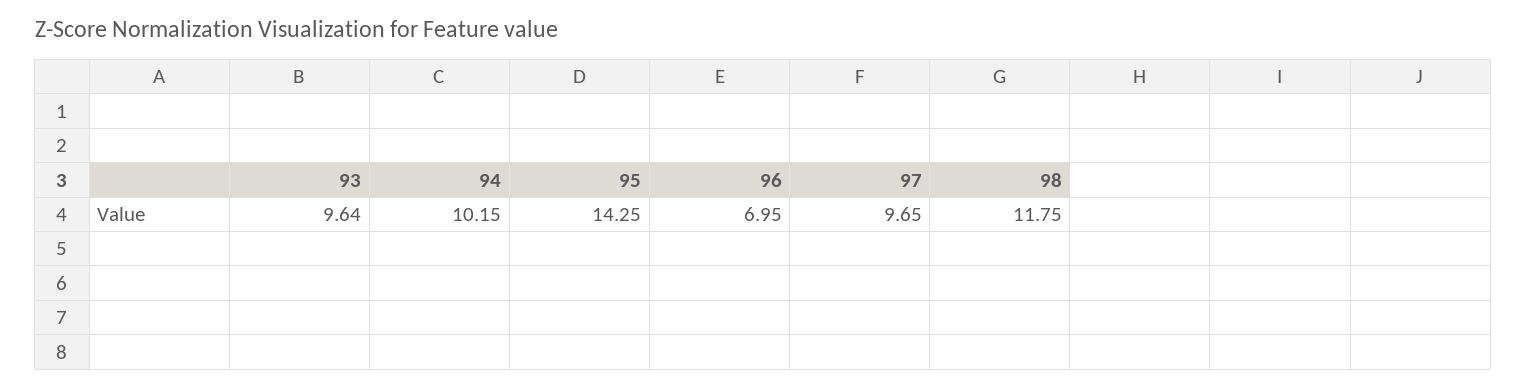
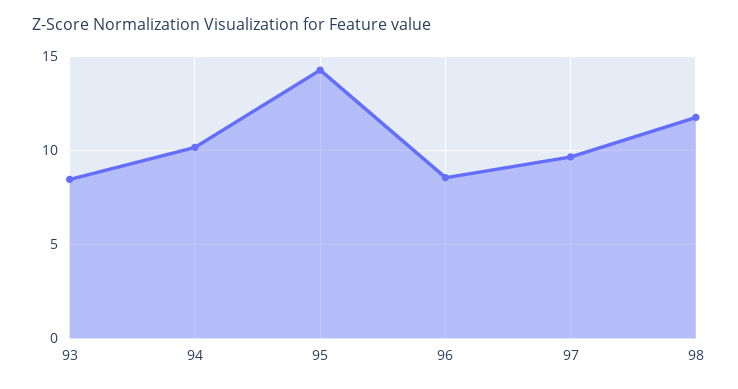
93: 9.64 -> 8.5
96: 6.95 -> 8.5

